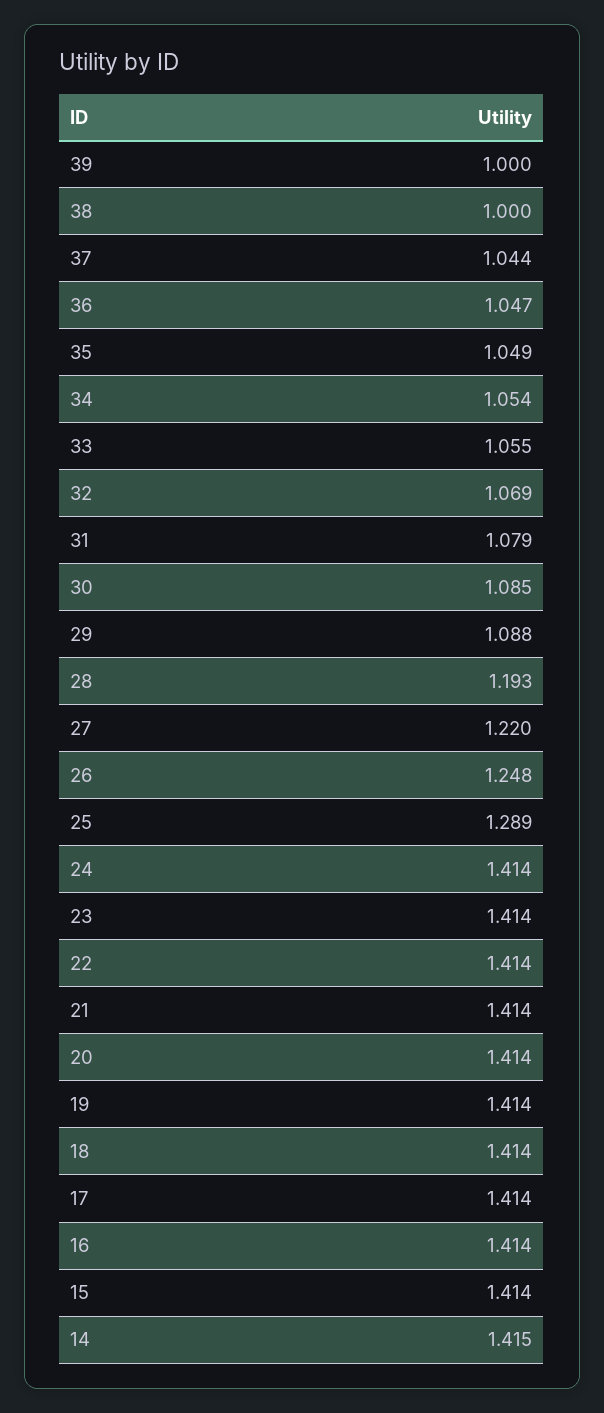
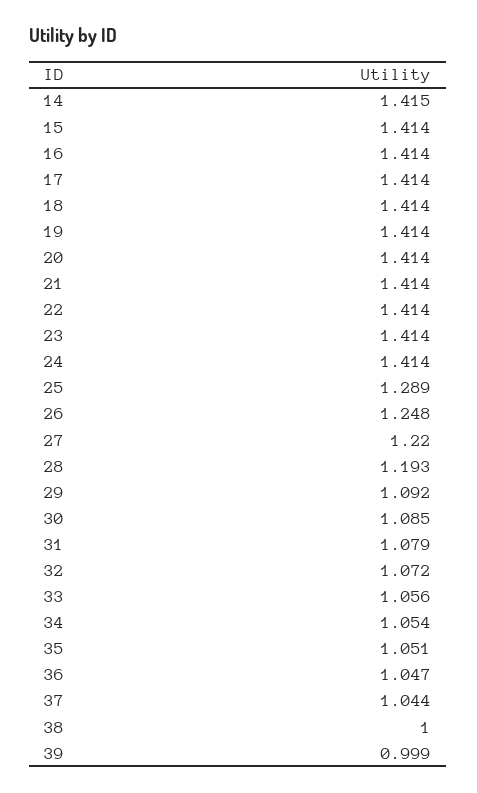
39: 1 -> 0.999
35: 1.049 -> 1.051
33: 1.055 -> 1.056
32: 1.069 -> 1.072
29: 1.088 -> 1.092

